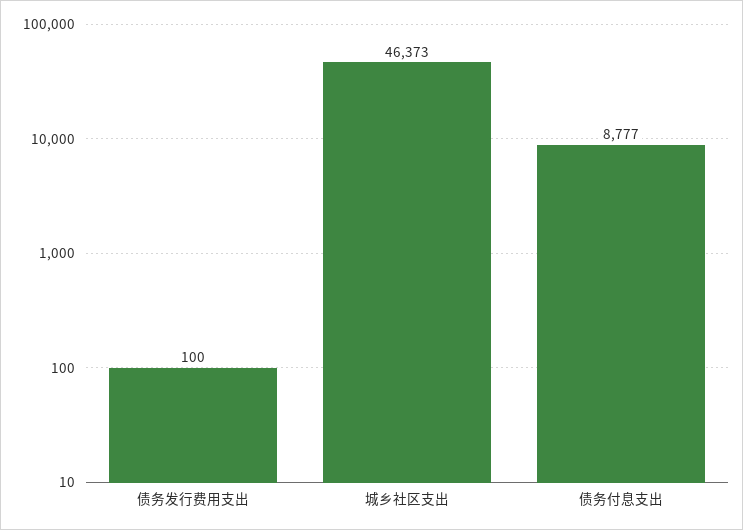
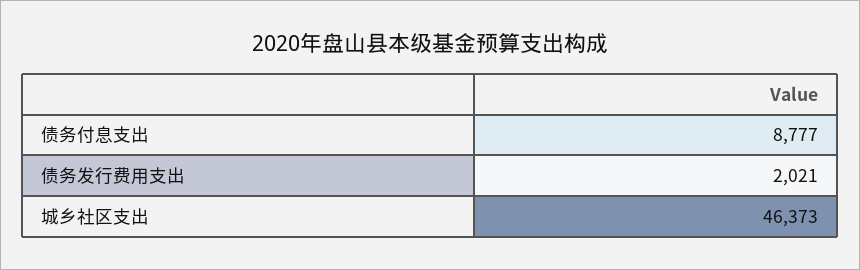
债务发行费用支出: 100 -> 2021

